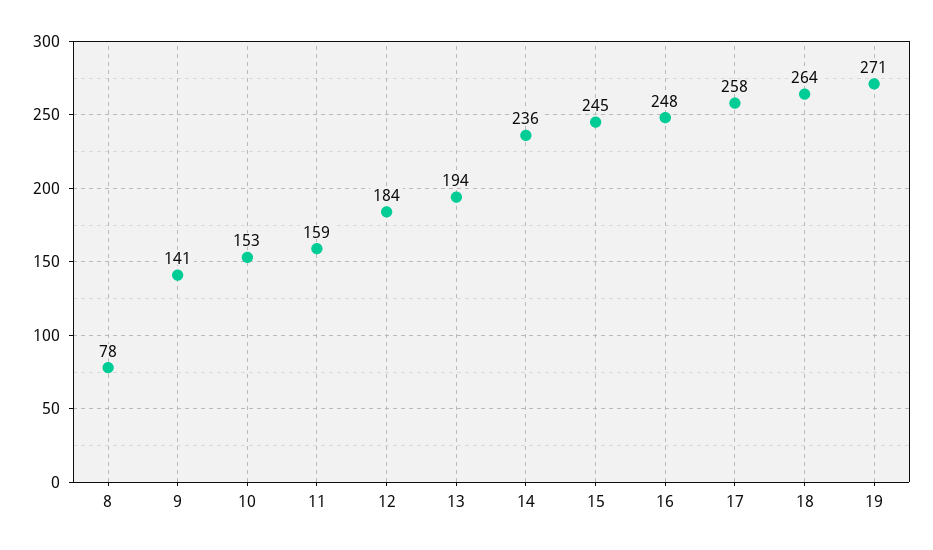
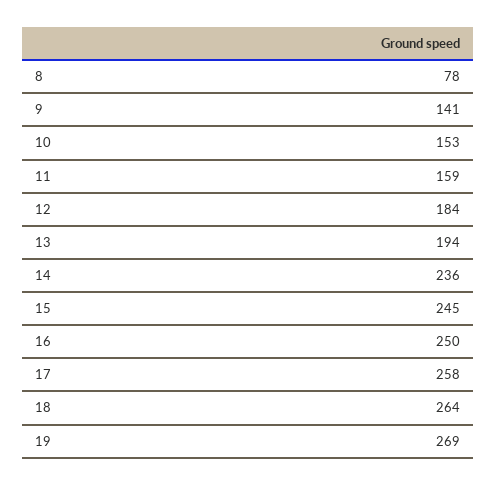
16: 248 -> 250
19: 271 -> 269

